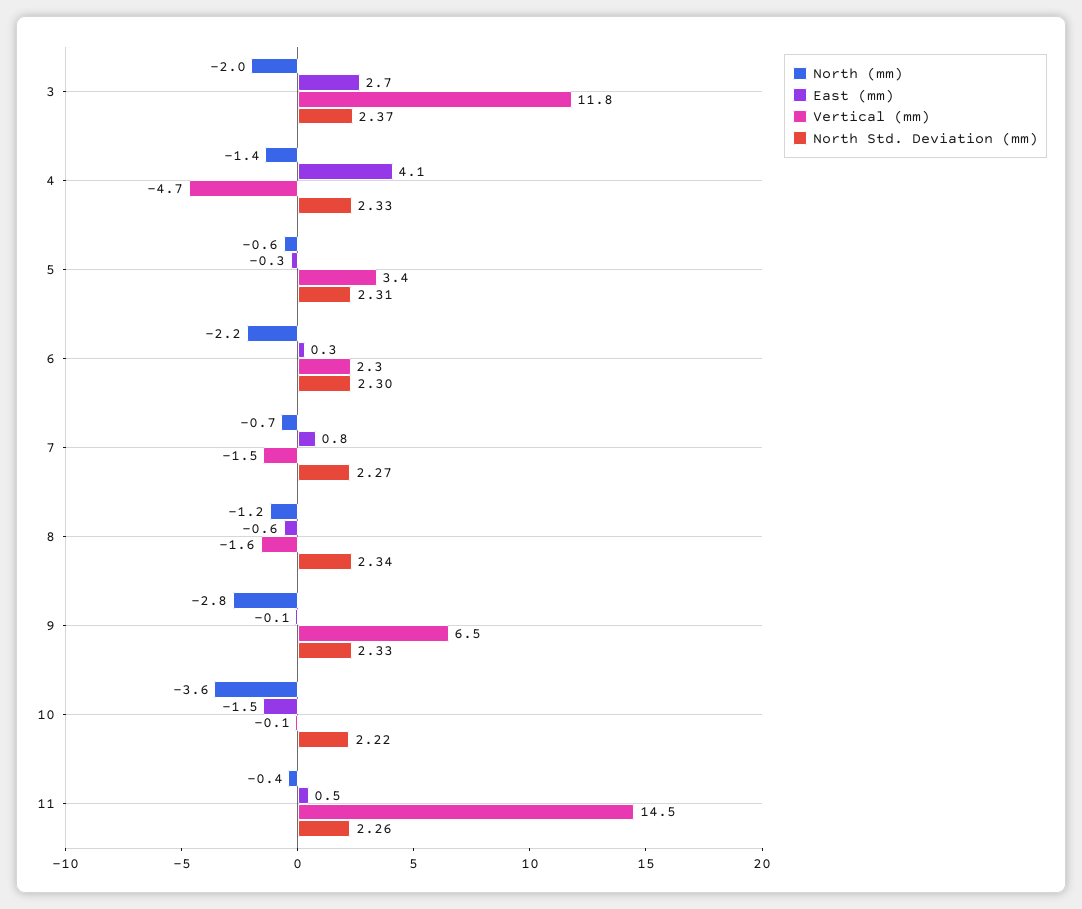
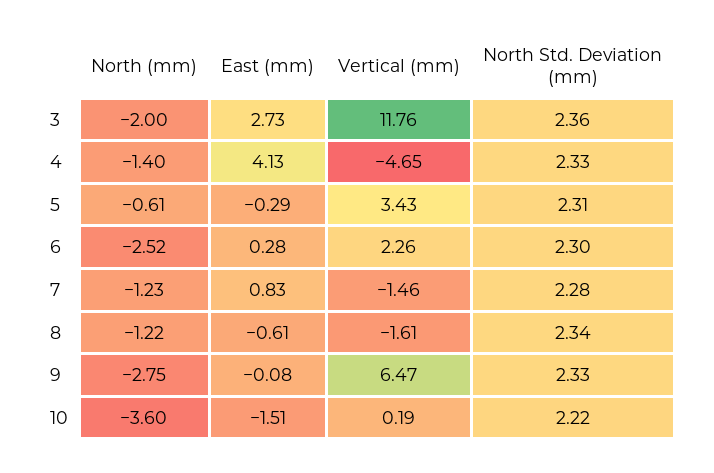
North Std. Deviation (mm), 3: 2.37 -> 2.36
North (mm), 6: -2.2 -> -2.52
North (mm), 7: -0.7 -> -1.23
North Std. Deviation (mm), 7: 2.27 -> 2.28
Vertical (mm), 10: -0.1 -> 0.19
North (mm), 11: -0.4 -> none
East (mm), 11: 0.5 -> none
Vertical (mm), 11: 14.5 -> none
North Std. Deviation (mm), 11: 2.26 -> none

